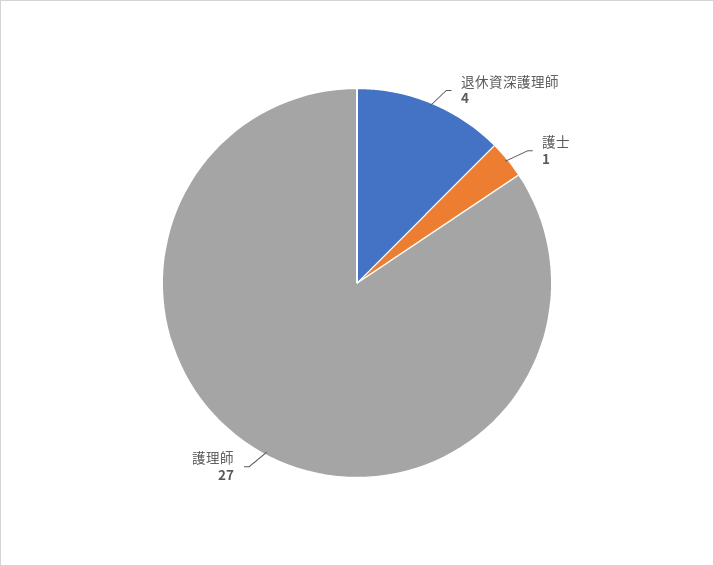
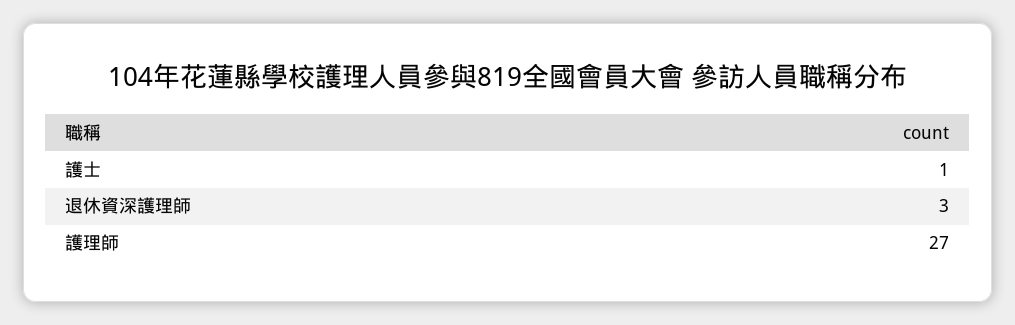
退休資深護理師: 4 -> 3

